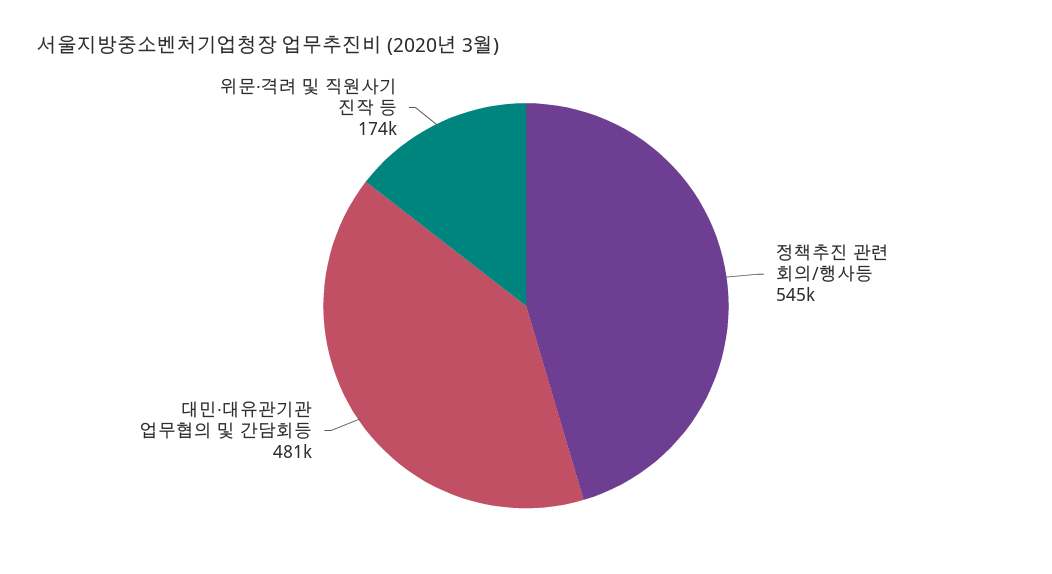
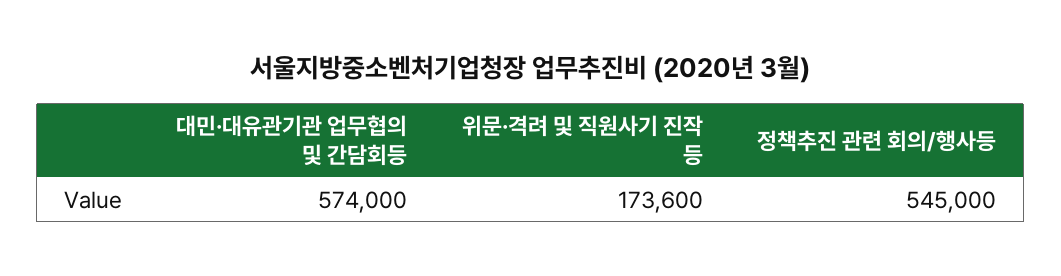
대민·대유관기관 업무협의 및 간담회등: 481000 -> 574000

